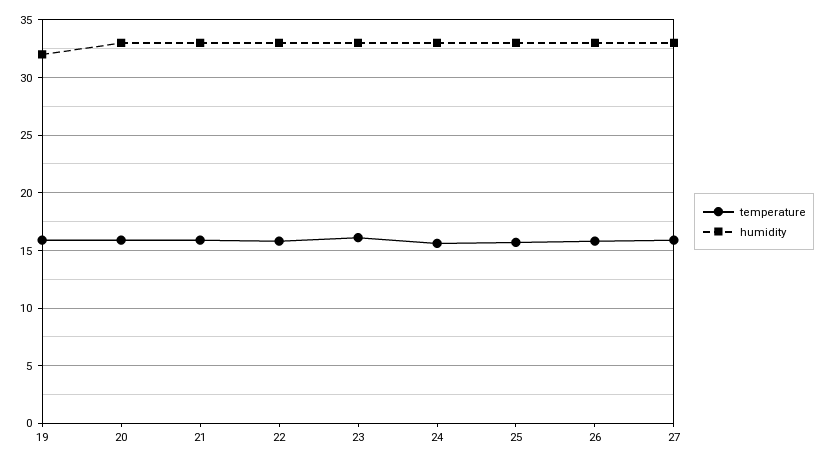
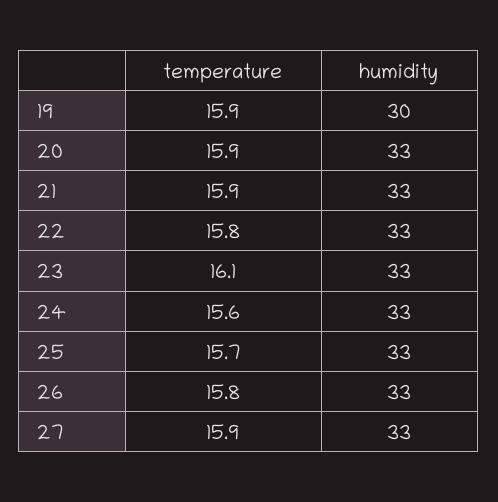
humidity, 19: 32 -> 30

